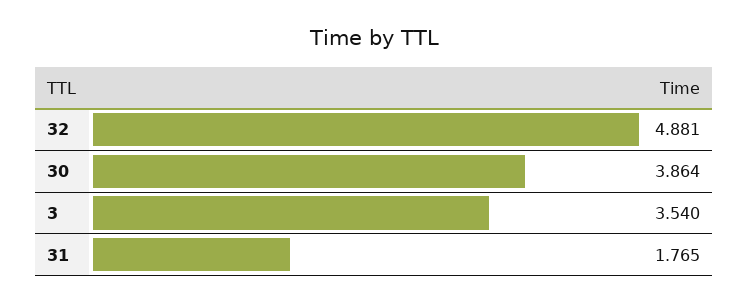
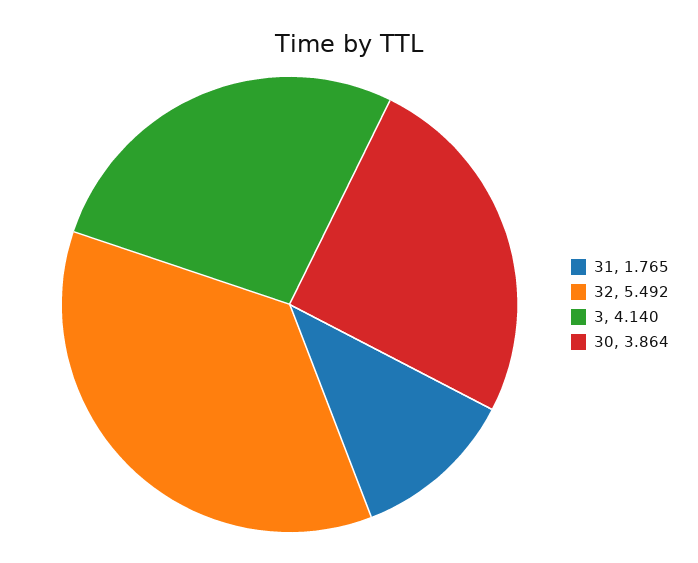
32: 4.881 -> 5.492
3: 3.54 -> 4.14

